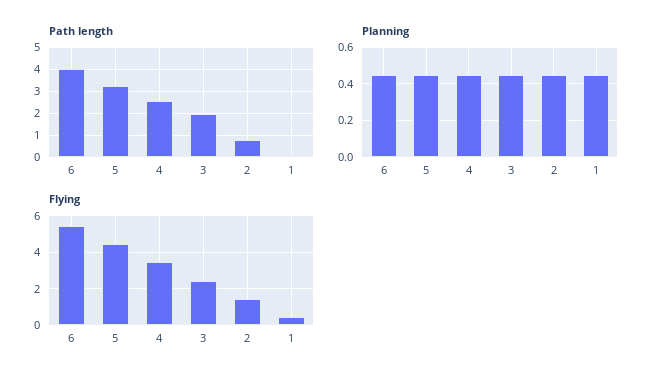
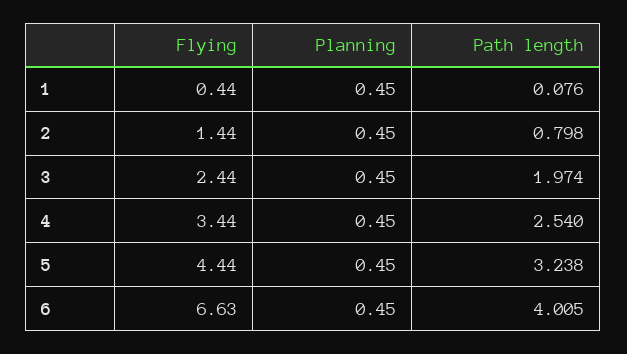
Flying, 6: 5.5 -> 6.63

